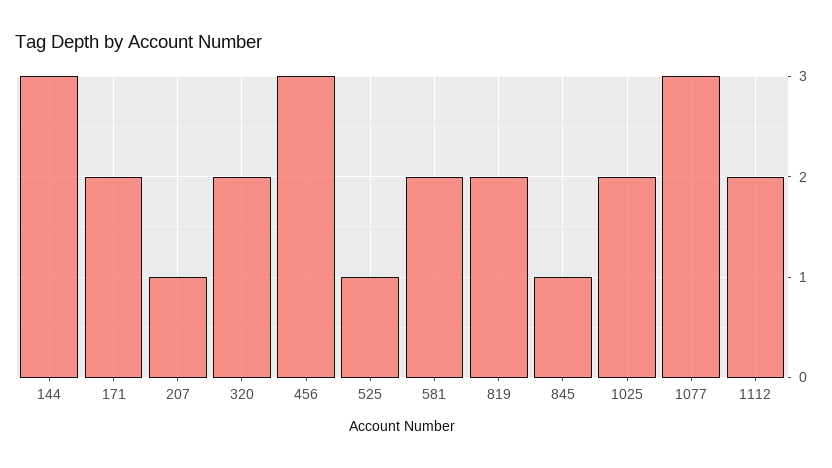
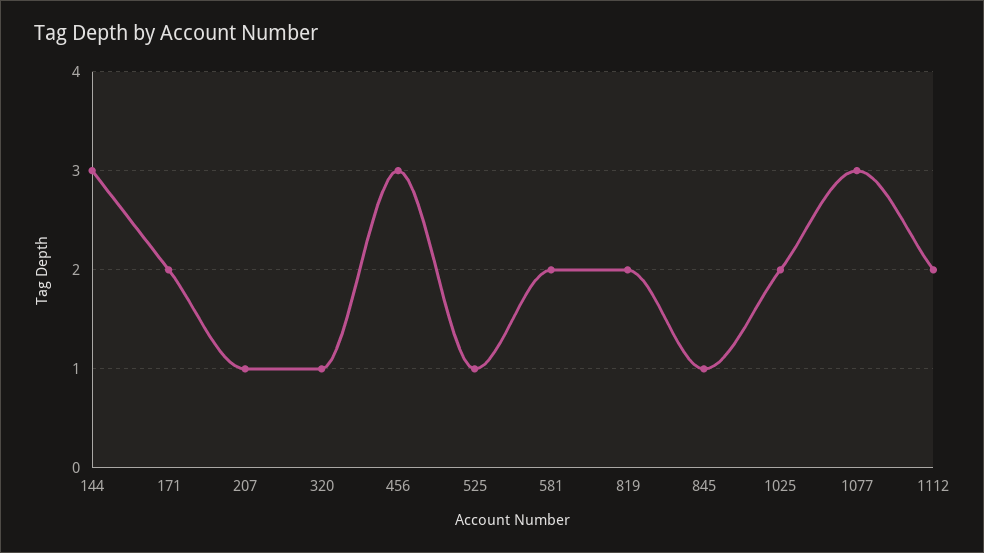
320: 2 -> 1

